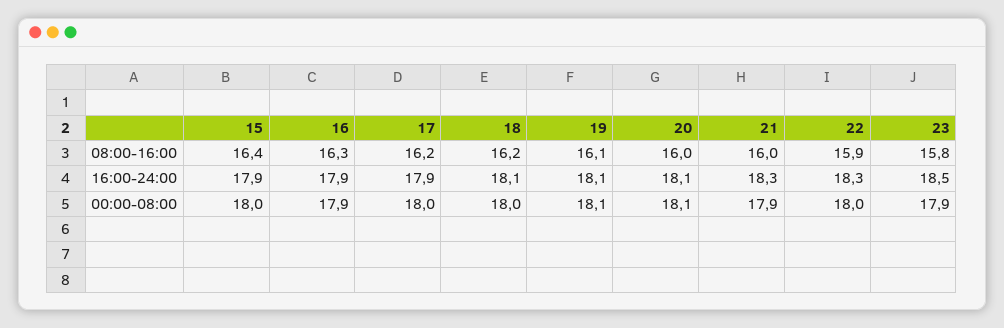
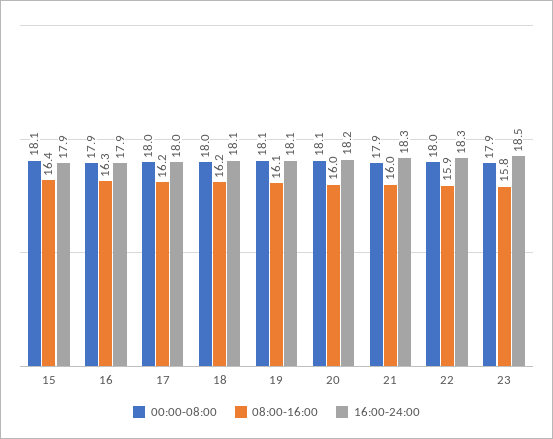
16:00-24:00, 17: 17.9 -> 18
16:00-24:00, 20: 18.1 -> 18.2
00:00-08:00, 15: 18 -> 18.1

